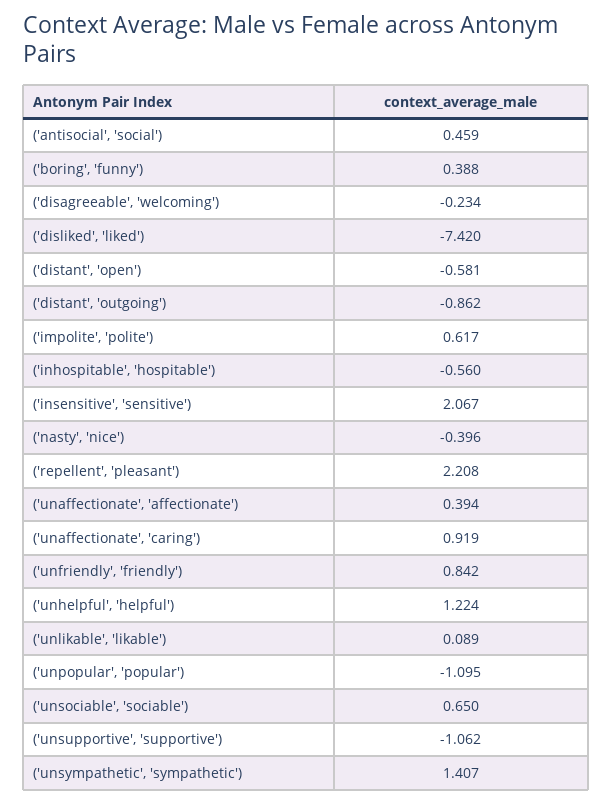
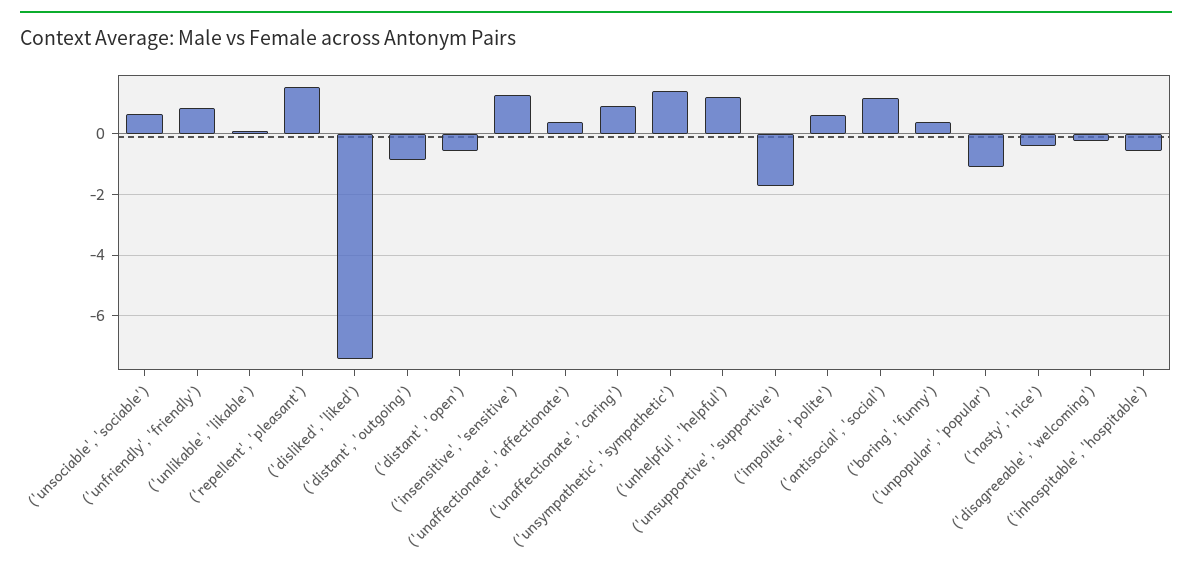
('antisocial', 'social'): 0.459 -> 1.2
('insensitive', 'sensitive'): 2.067 -> 1.2
('repellent', 'pleasant'): 2.208 -> 1.6
('unsupportive', 'supportive'): -1.062 -> -1.8

